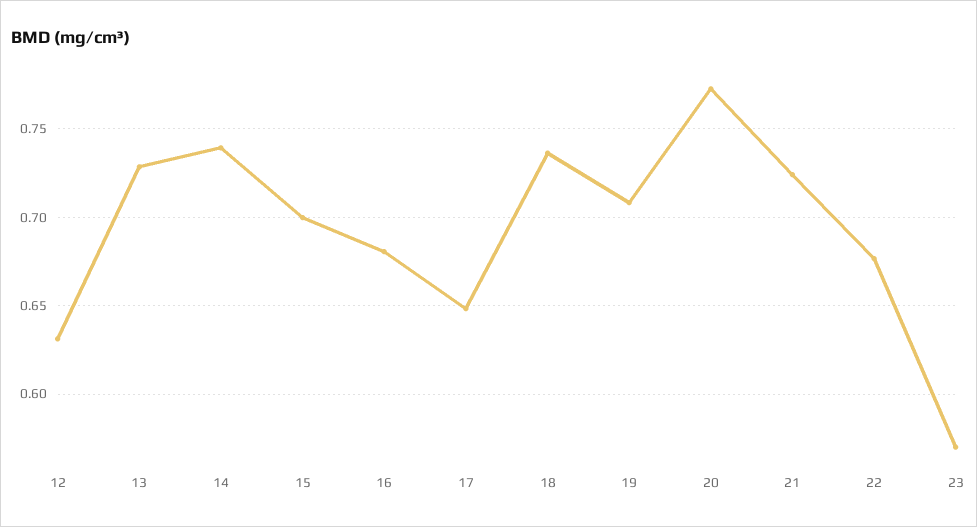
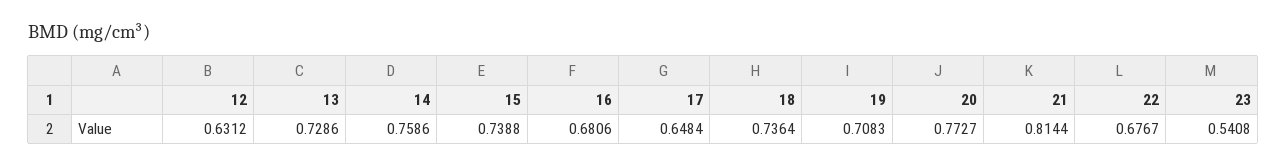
14: 0.74 -> 0.7586
15: 0.7 -> 0.7388
21: 0.725 -> 0.8144
23: 0.57 -> 0.5408

